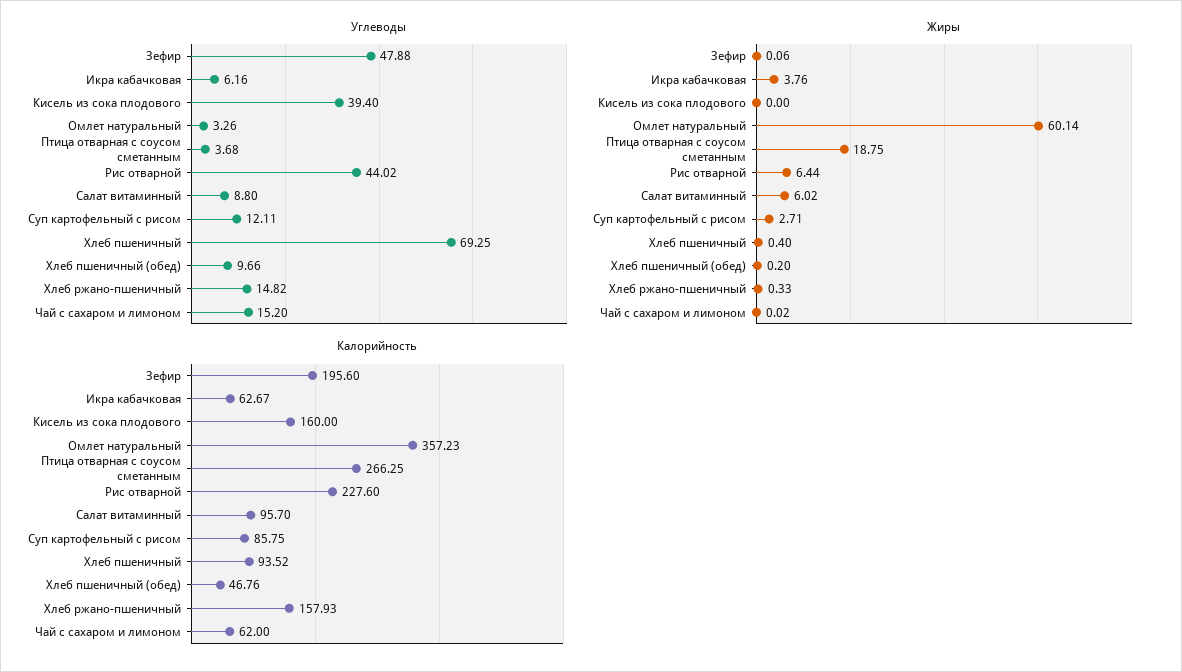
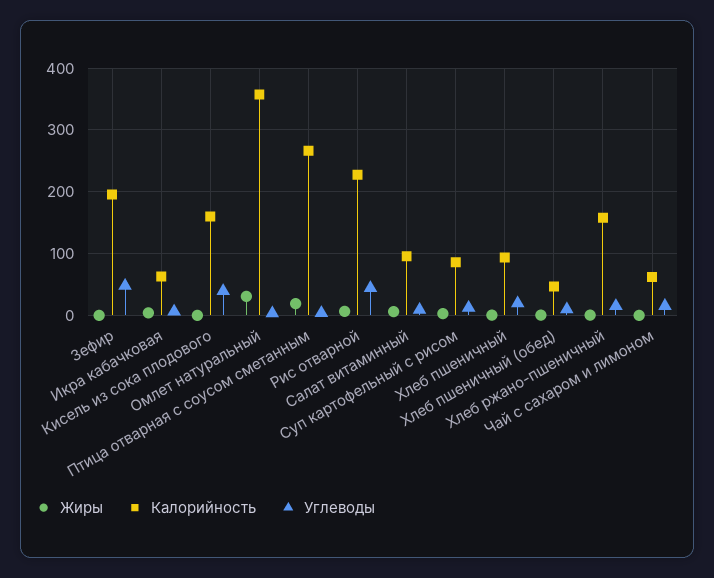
Углеводы, Хлеб пшеничный: 69.25 -> 20
Жиры, Омлет натуральный: 60.14 -> 30

